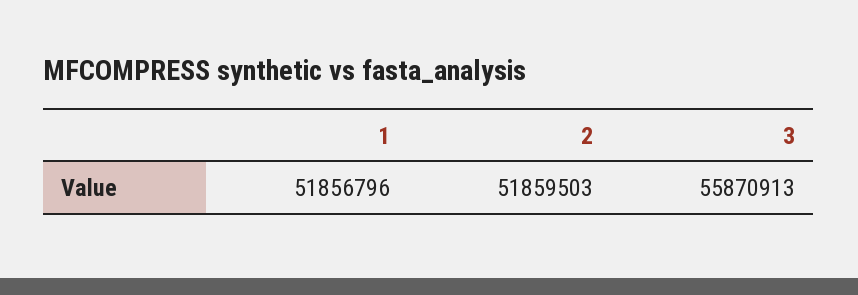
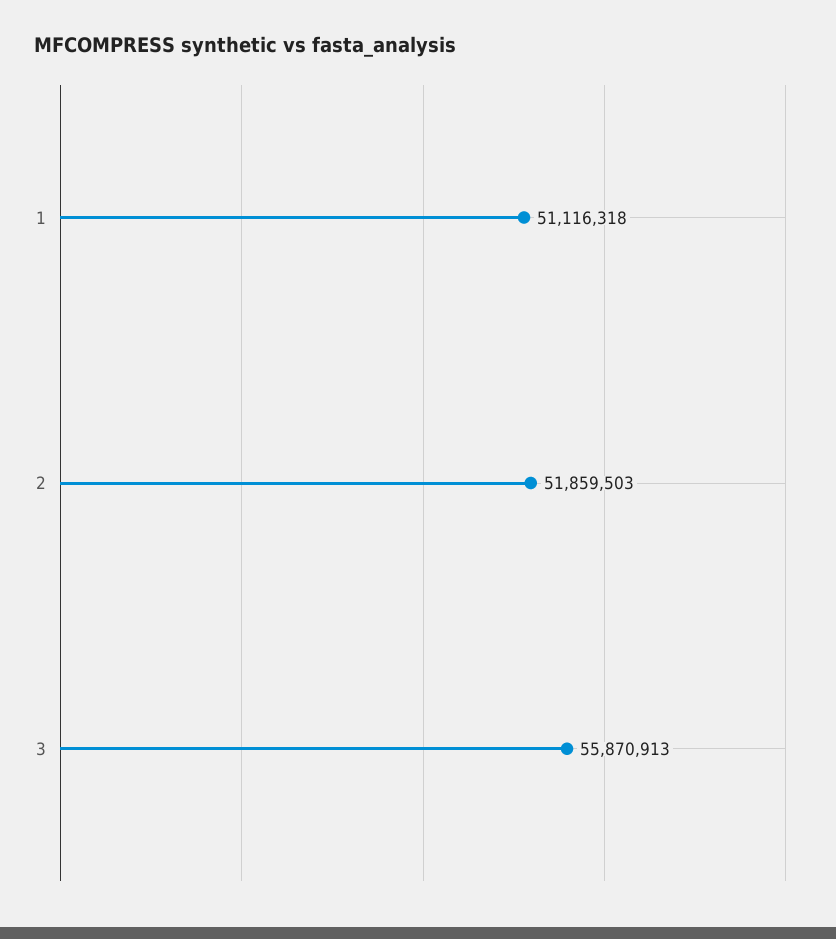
1: 51856796 -> 51116318

